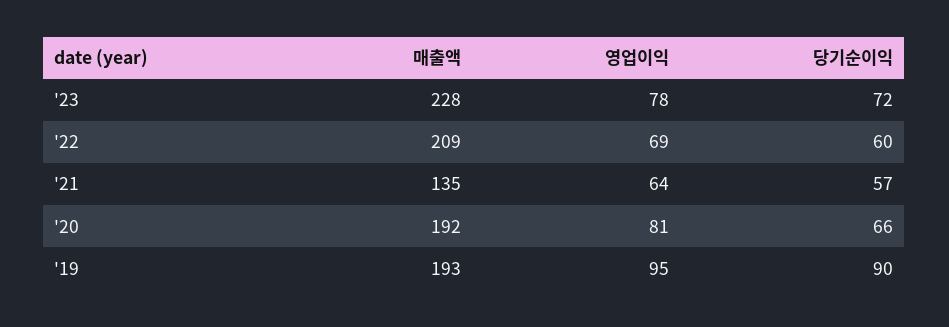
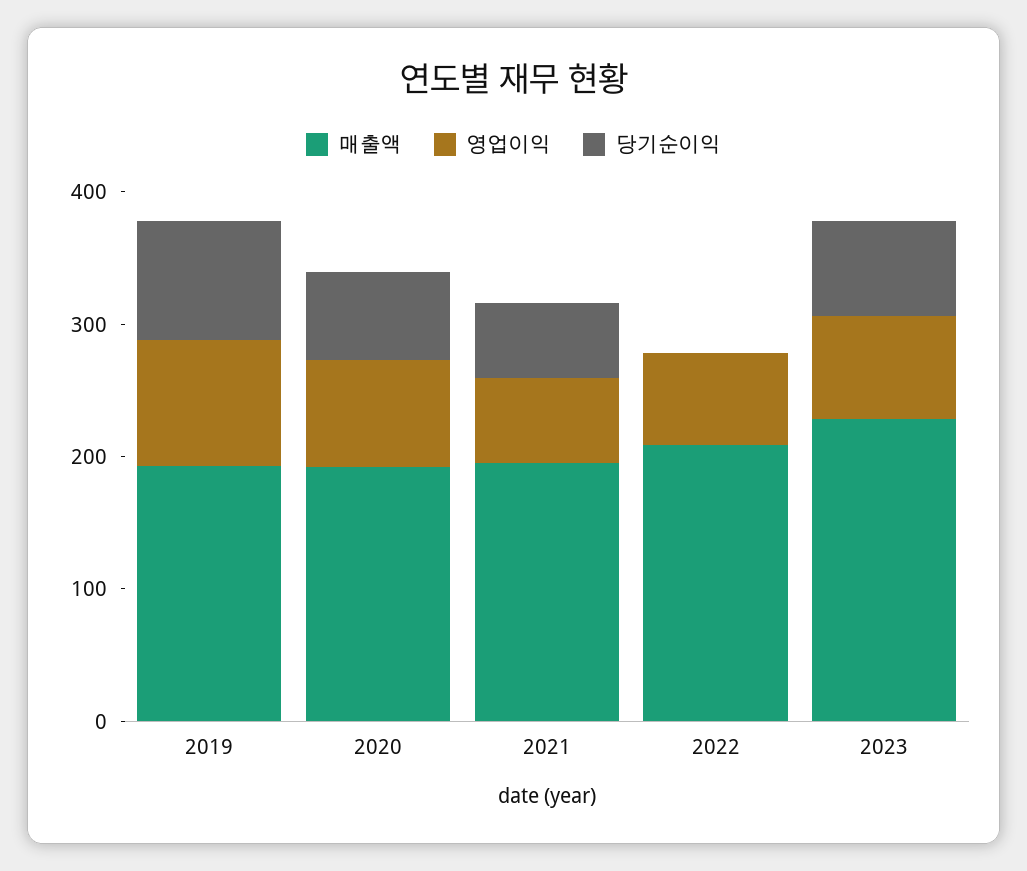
당기순이익, '22: 60 -> 0
매출액, '21: 135 -> 200

